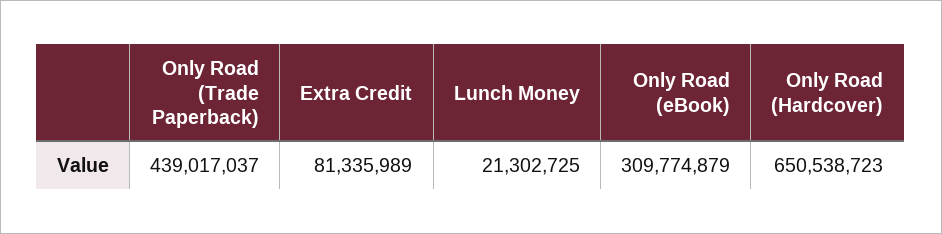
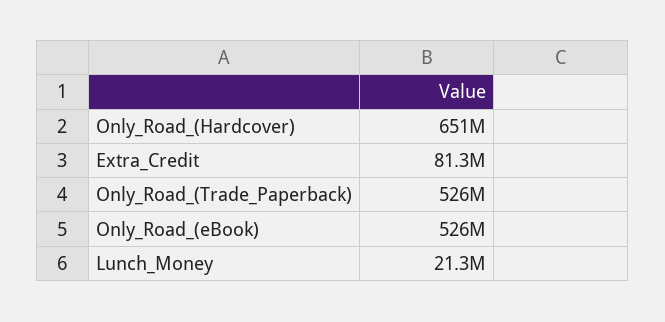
Only Road (Trade Paperback): 439017037 -> 526000000
Only Road (eBook): 309774879 -> 526000000

